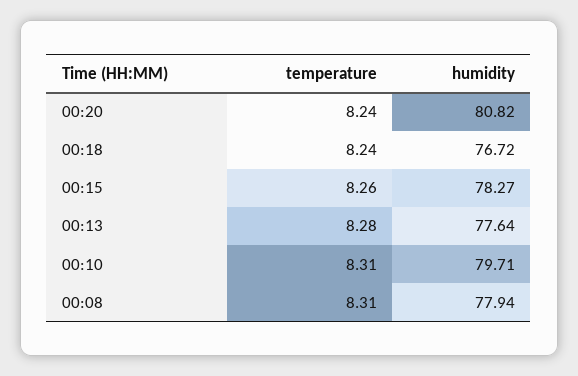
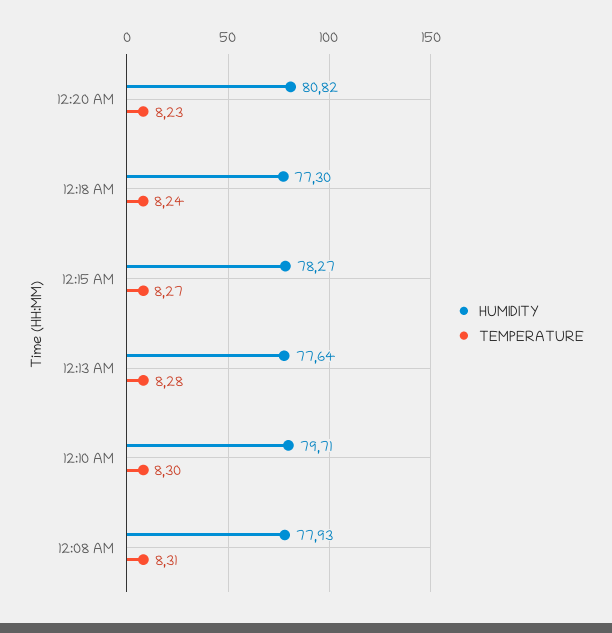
temperature, 00:20: 8.24 -> 8.23
humidity, 00:18: 76.72 -> 77.3
temperature, 00:15: 8.26 -> 8.27
temperature, 00:10: 8.31 -> 8.3
humidity, 00:08: 77.94 -> 77.93

